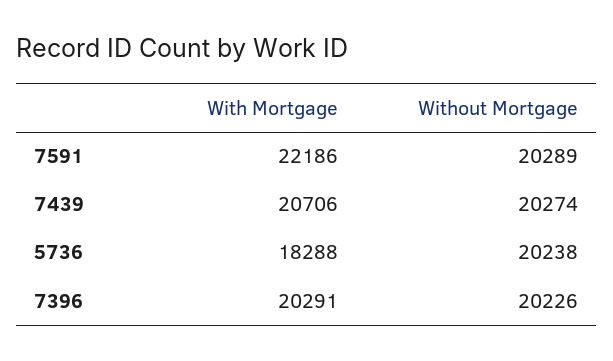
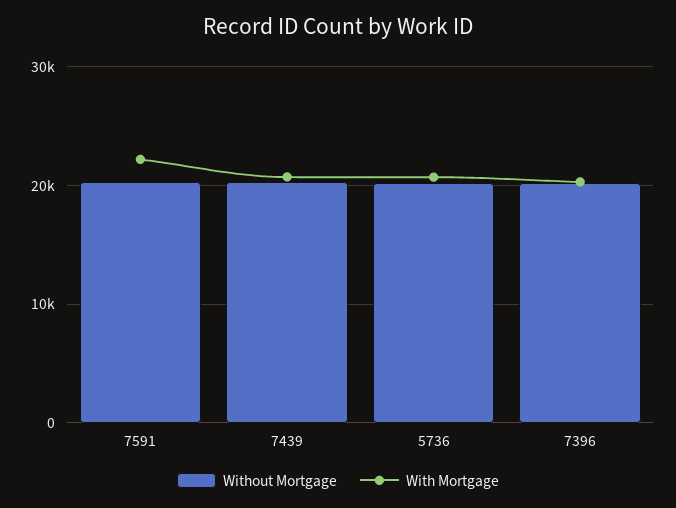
With Mortgage, 5736: 18288 -> 21000

